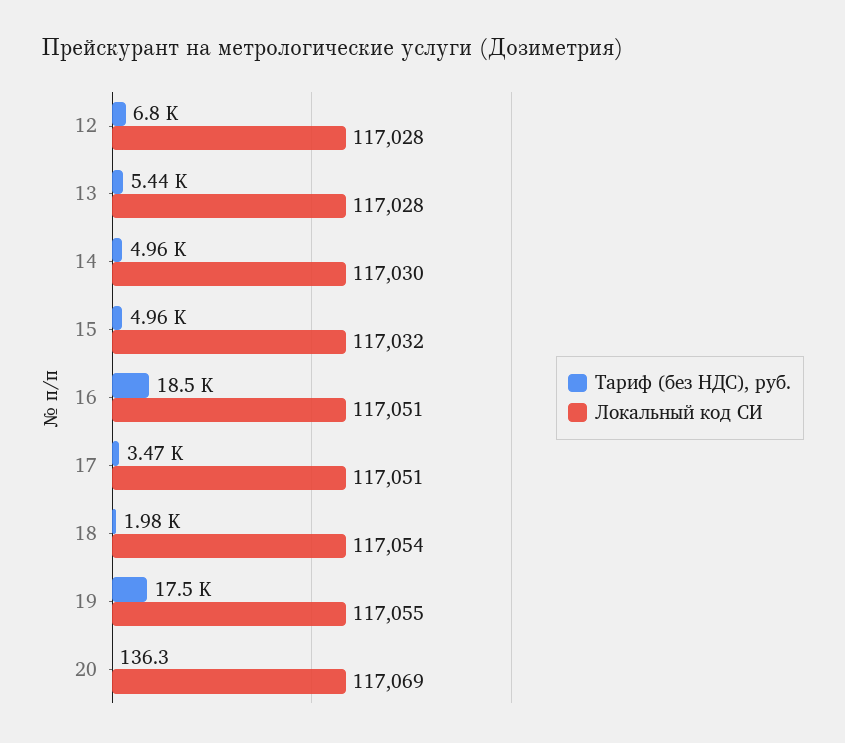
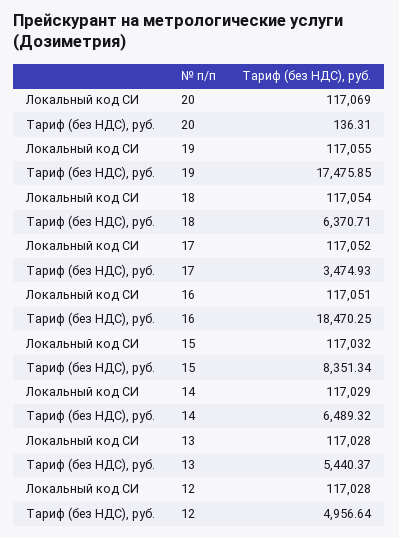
Тариф (без НДС), руб., 12: 6800 -> 4956.64
Тариф (без НДС), руб., 14: 4960 -> 6489.32
Локальный код СИ, 14: 117030 -> 117029
Тариф (без НДС), руб., 15: 4960 -> 8351.34
Локальный код СИ, 17: 117051 -> 117052
Тариф (без НДС), руб., 18: 1980 -> 6370.71

